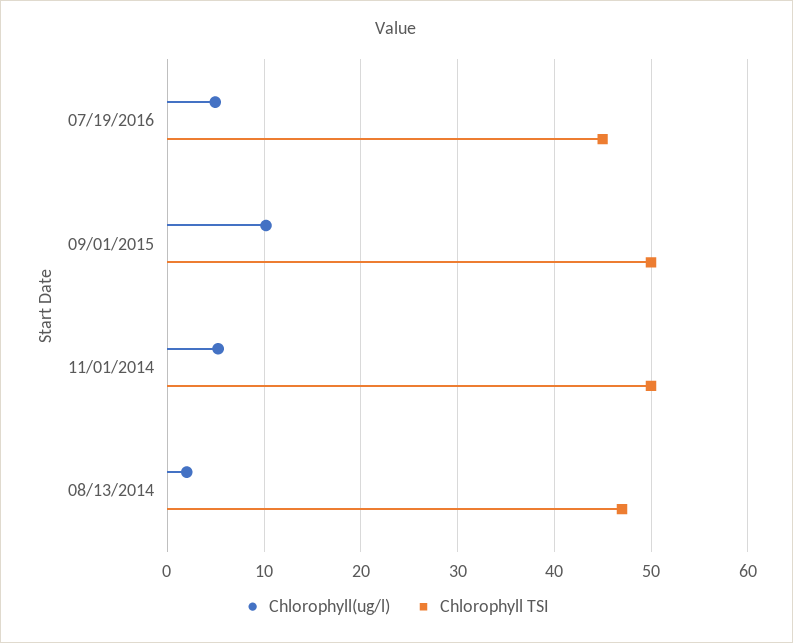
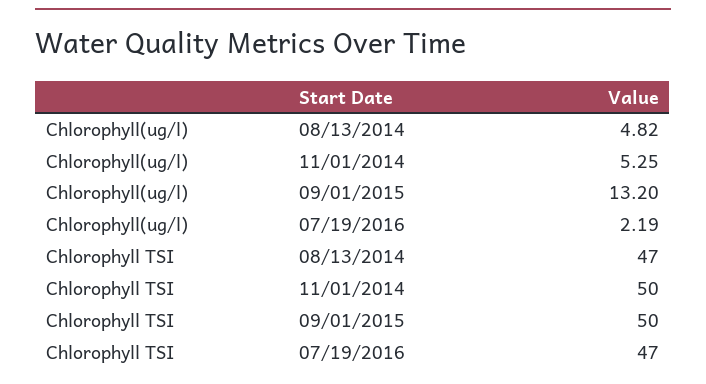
Chlorophyll(ug/l), 07/19/2016: 5 -> 2.19
Chlorophyll TSI, 07/19/2016: 45 -> 47
Chlorophyll(ug/l), 09/01/2015: 10 -> 13.2
Chlorophyll(ug/l), 08/13/2014: 2 -> 4.82

